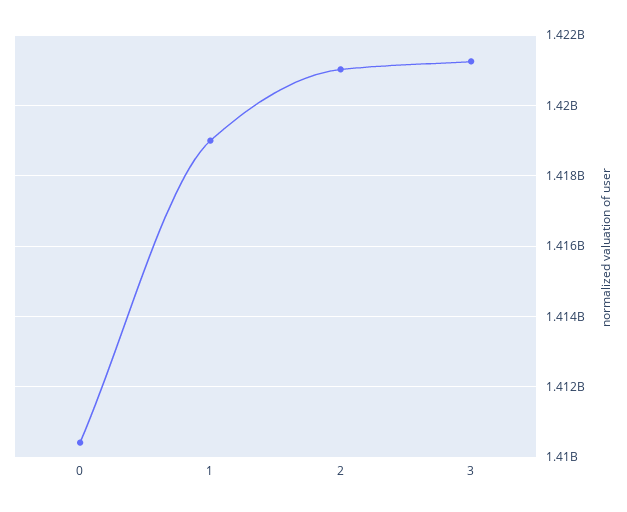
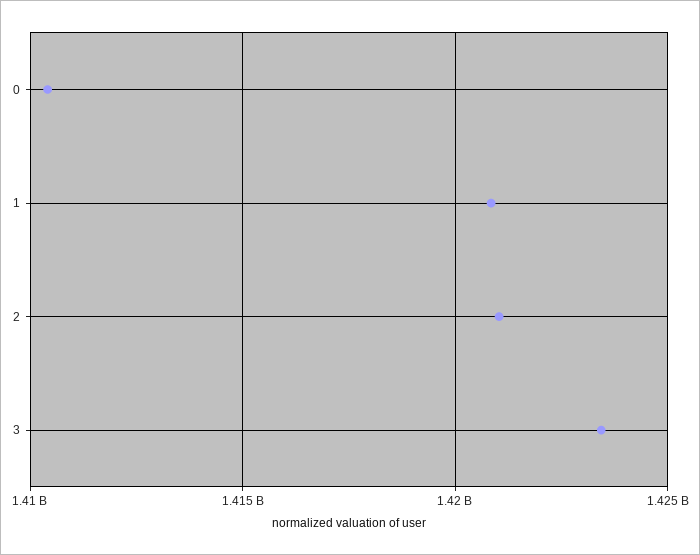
1: 1419000000 -> 1421000000
3: 1421200000 -> 1423500000

